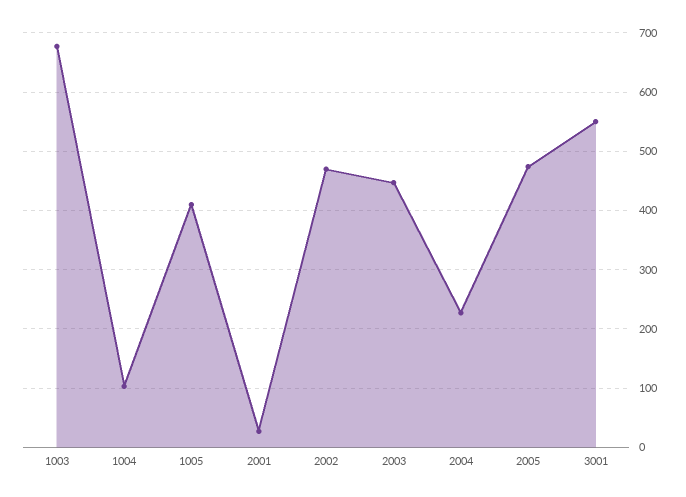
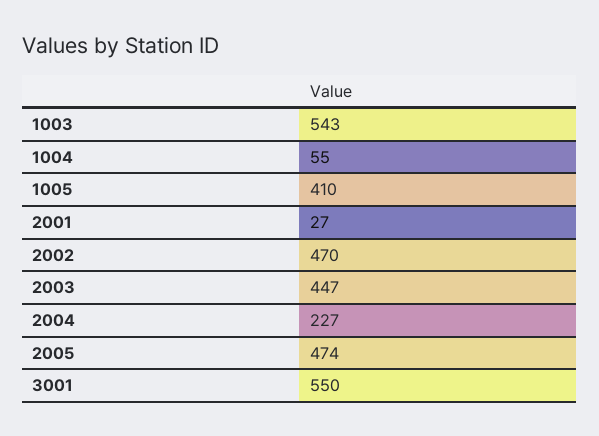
1003: 680 -> 543
1004: 100 -> 55

